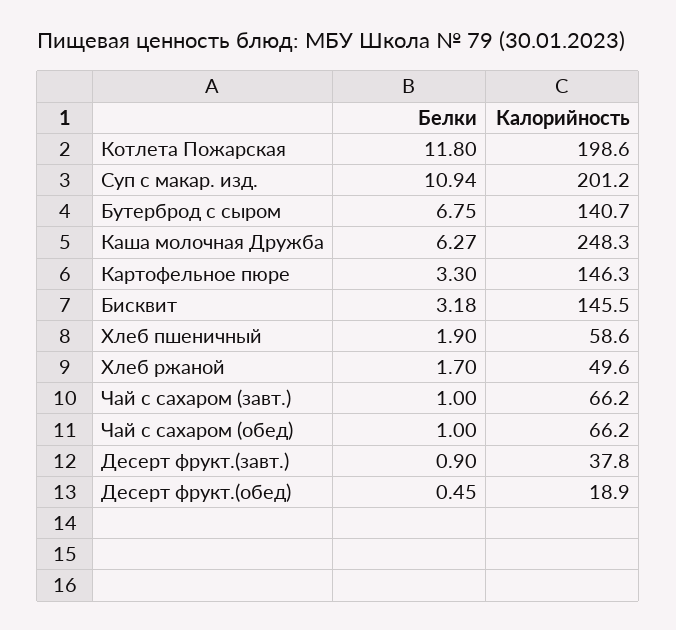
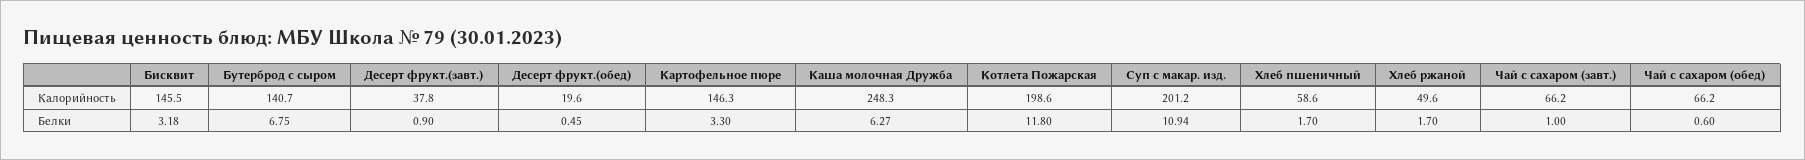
Белки, Хлеб пшеничный: 1.9 -> 1.7
Белки, Чай с сахаром (обед): 1 -> 0.6
Калорийность, Десерт фрукт.(обед): 18.9 -> 19.6

